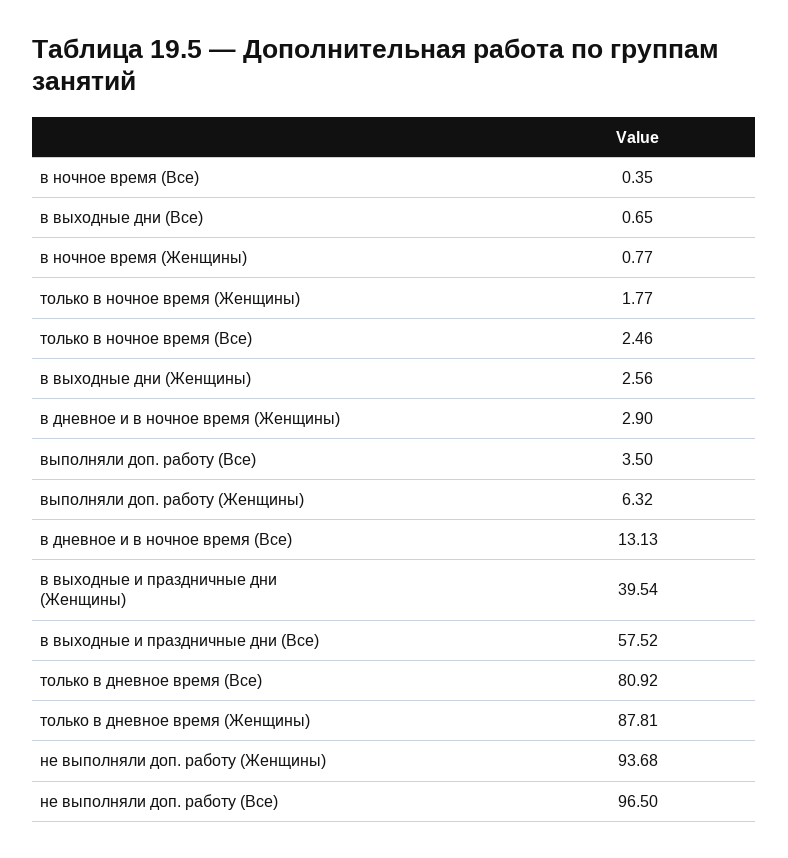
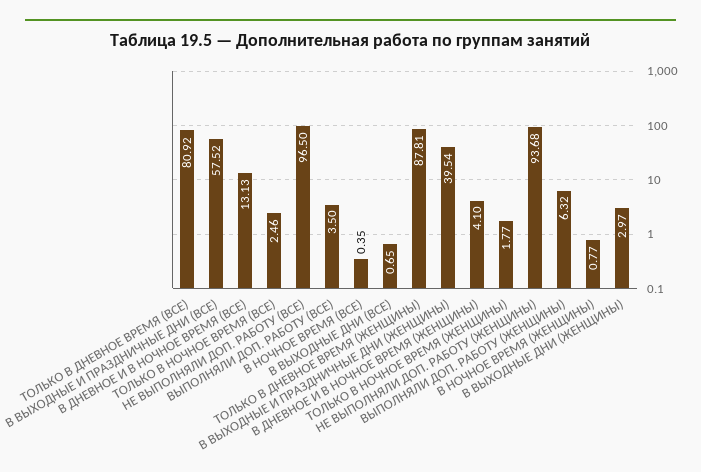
в выходные дни (Женщины): 2.56 -> 2.97
в дневное и в ночное время (Женщины): 2.9 -> 4.1

